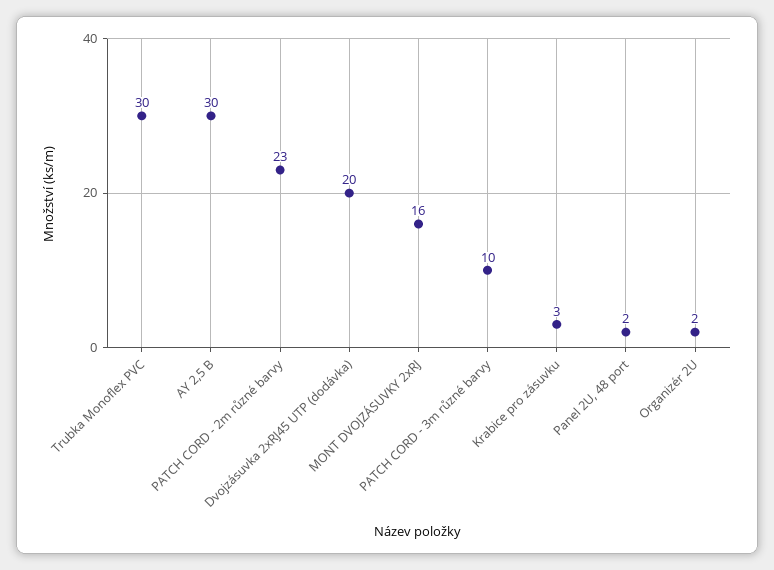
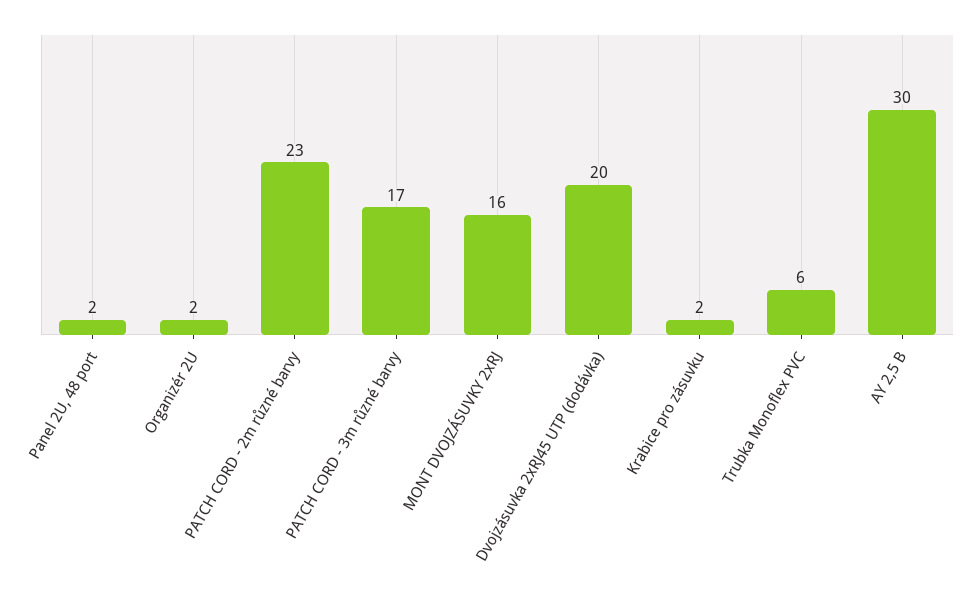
Trubka Monoflex PVC: 30 -> 6
PATCH CORD - 3m různé barvy: 10 -> 17
Krabice pro zásuvku: 3 -> 2

